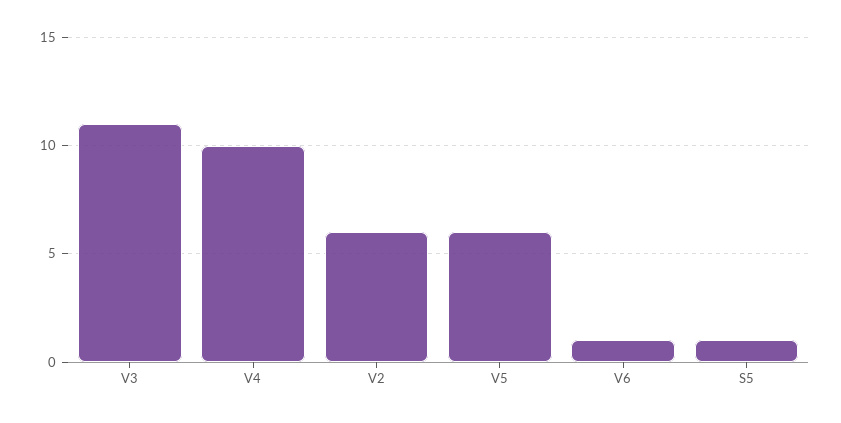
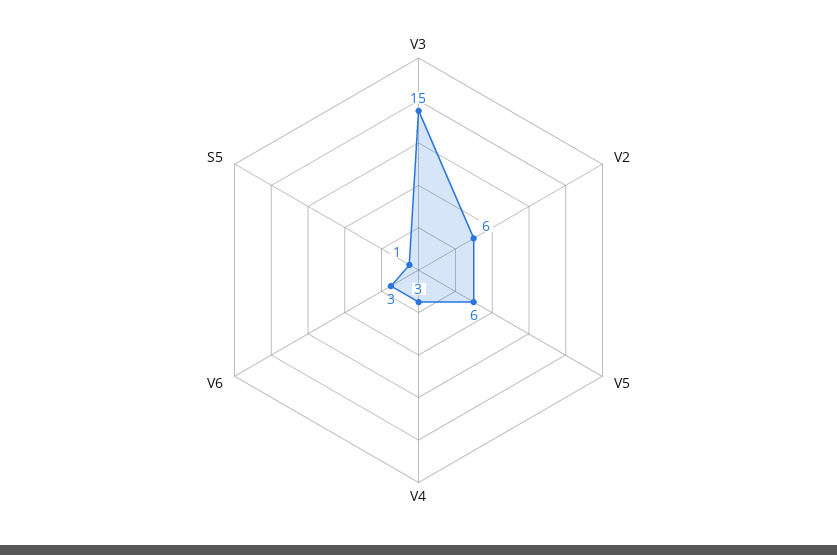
V3: 11 -> 15
V4: 10 -> 3
V6: 1 -> 3

